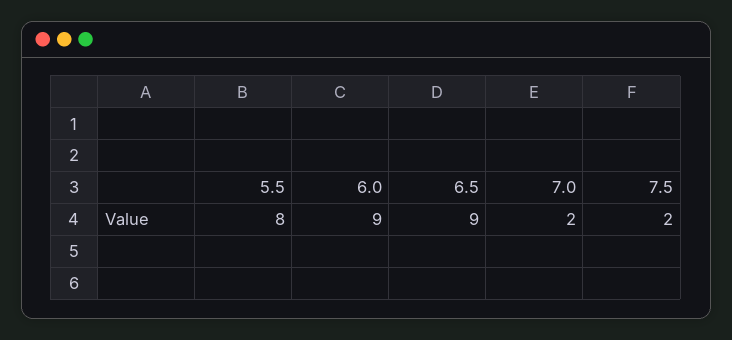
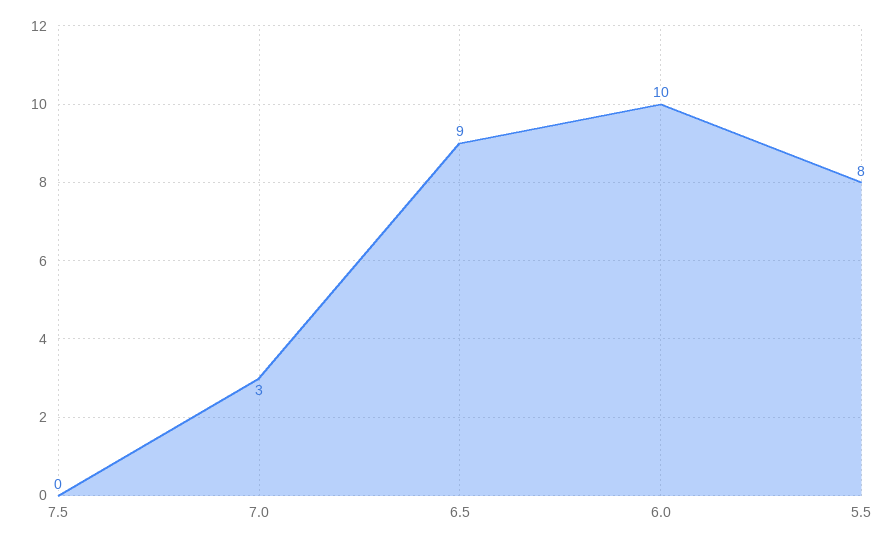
6.0: 9 -> 10
7.0: 2 -> 3
7.5: 2 -> 0

